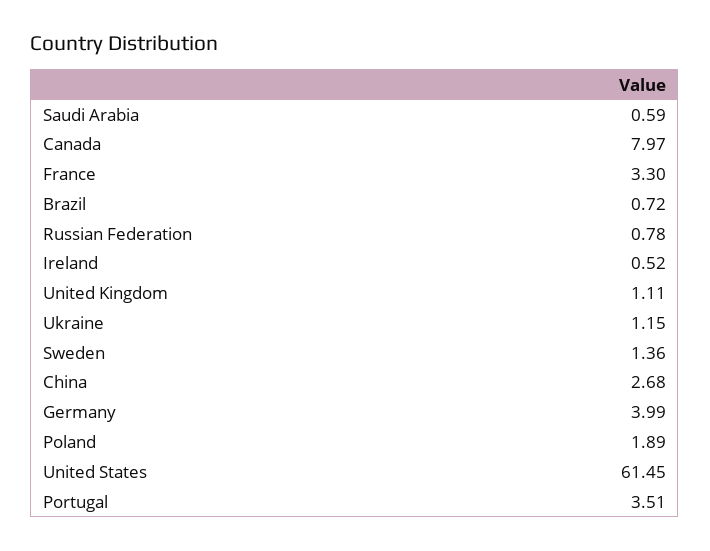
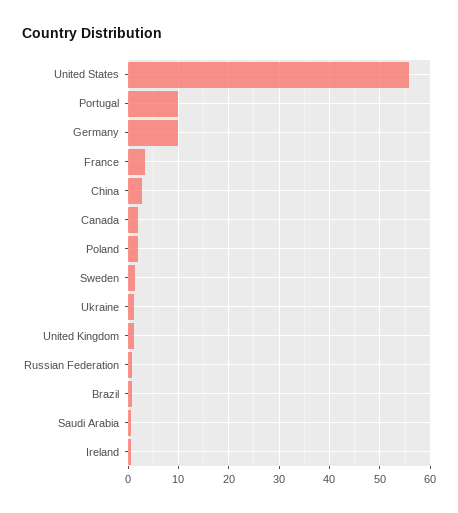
Canada: 7.97 -> 2
Germany: 3.99 -> 10
United States: 61.45 -> 56
Portugal: 3.51 -> 10

